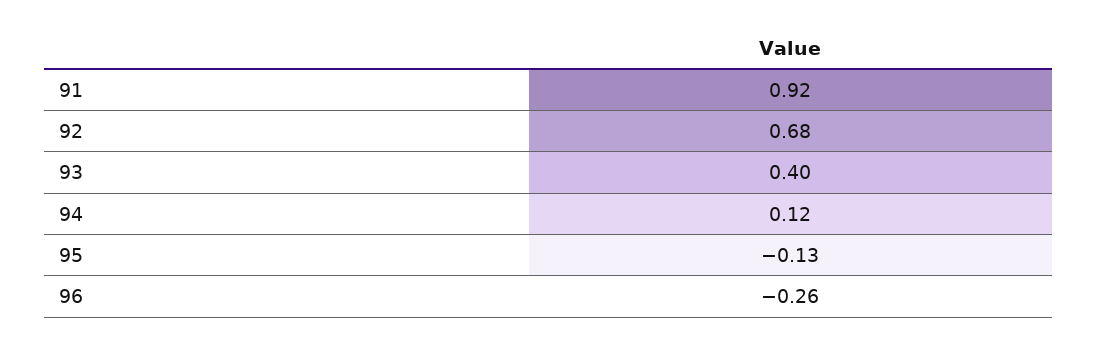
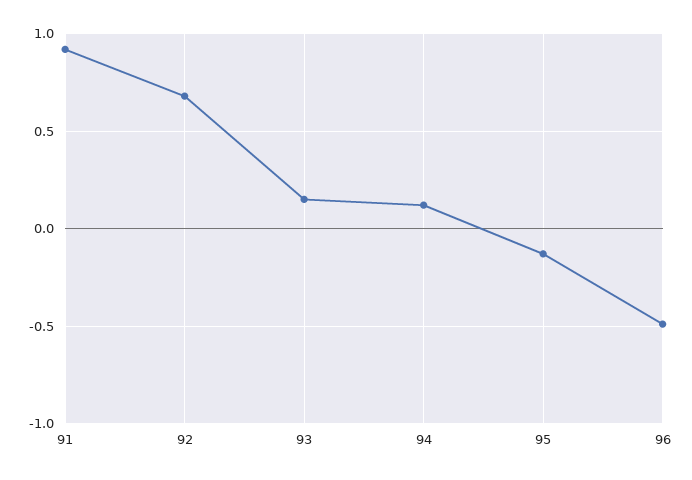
93: 0.4 -> 0.15
96: -0.26 -> -0.5

